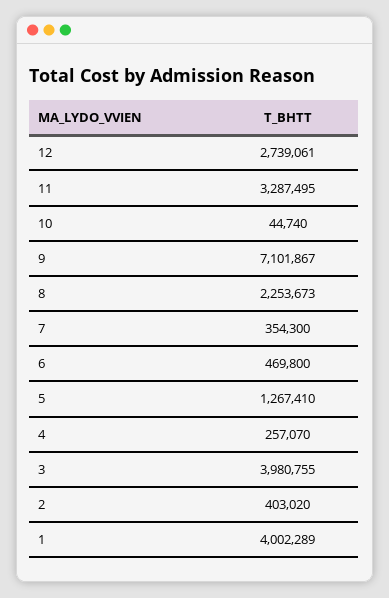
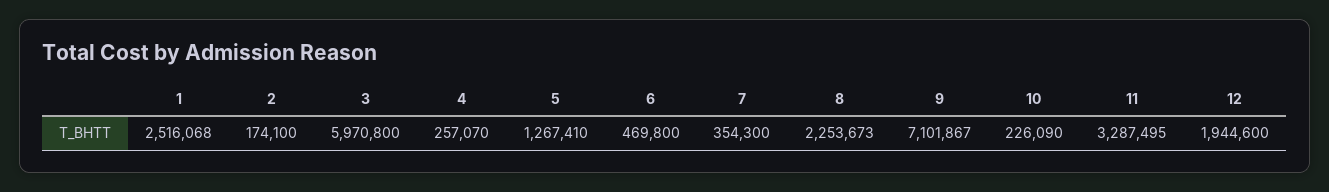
12: 2739061 -> 1944600
10: 44740 -> 226090
3: 3980755 -> 5970800
2: 403020 -> 174100
1: 4002289 -> 2516068

